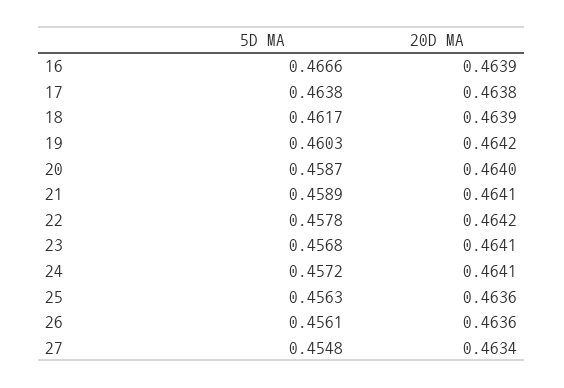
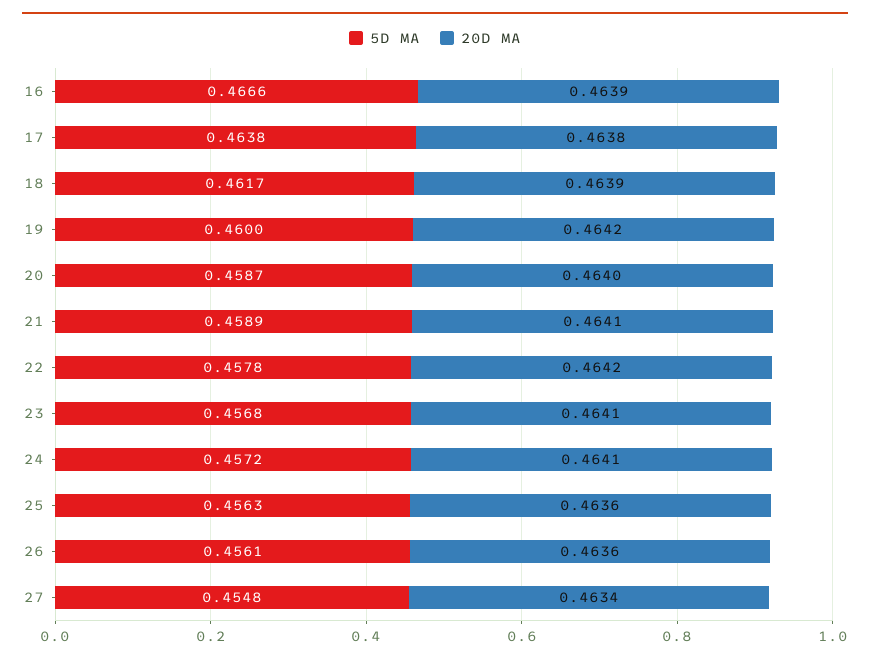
5D MA, 19: 0.4603 -> 0.46

